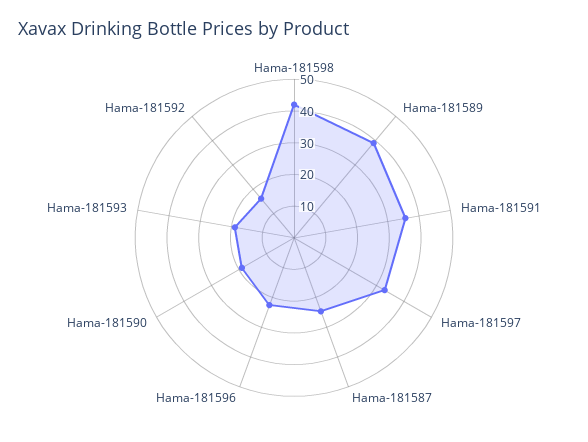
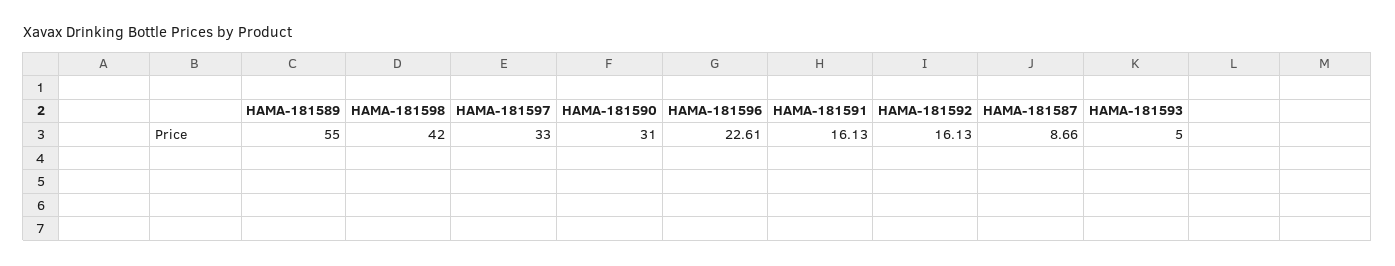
Hama-181589: 40 -> 55
Hama-181591: 35 -> 16.13
Hama-181587: 25 -> 8.66
Hama-181590: 20 -> 31
Hama-181593: 20 -> 5

